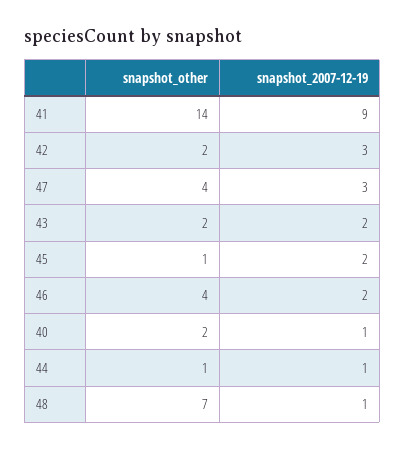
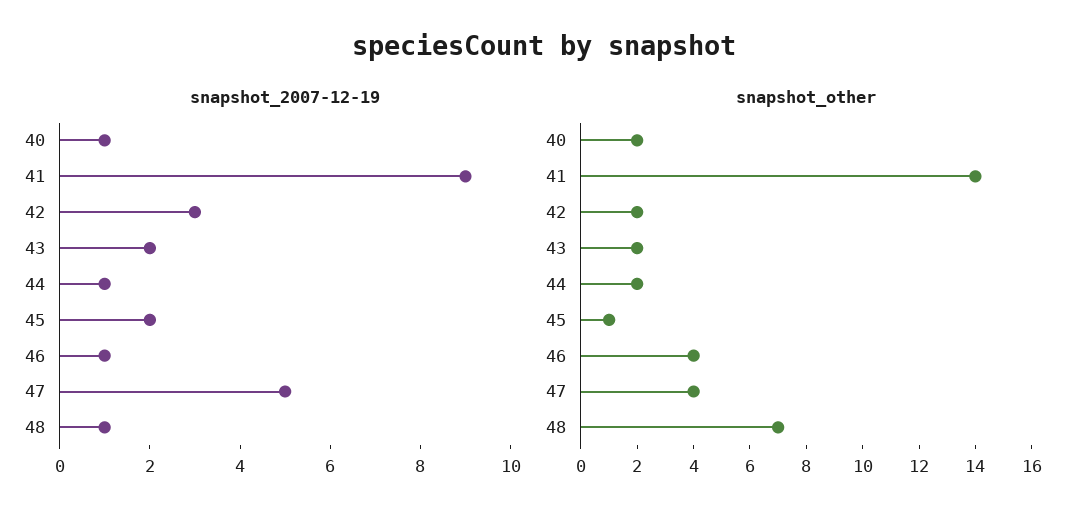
snapshot_2007-12-19, 47: 3 -> 5
snapshot_2007-12-19, 46: 2 -> 1
snapshot_other, 44: 1 -> 2

